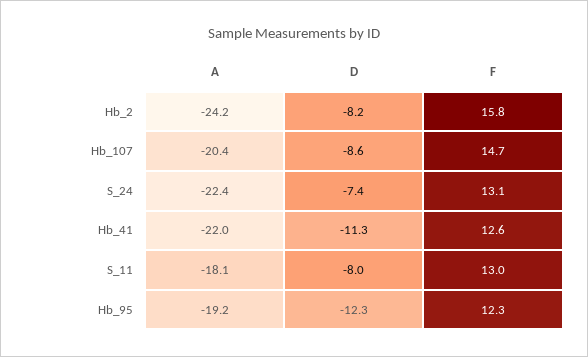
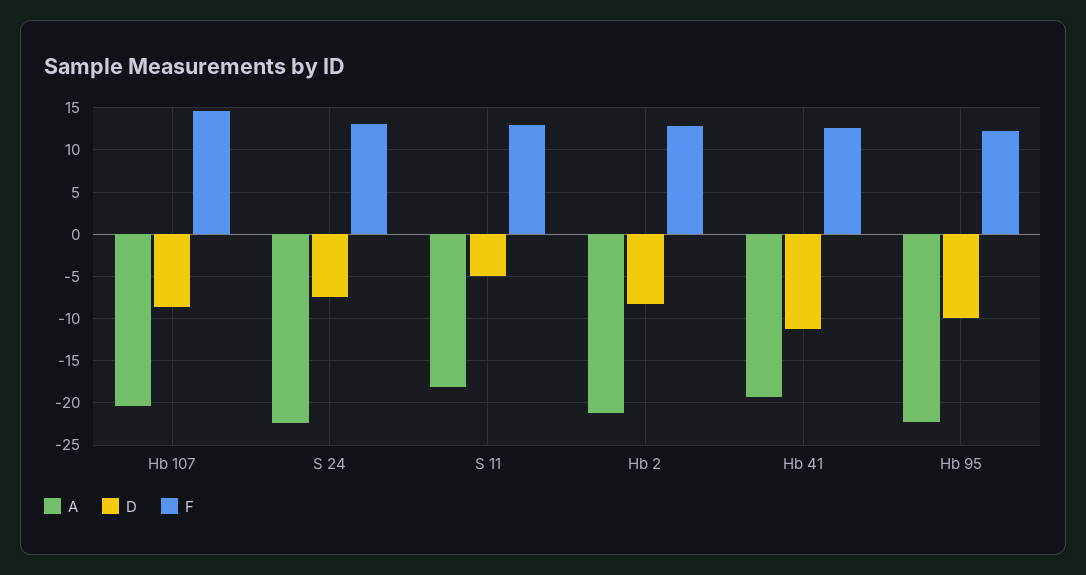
A, Hb_2: -24.2 -> -21
F, Hb_2: 15.8 -> 13
A, Hb_41: -22 -> -19
D, S_11: -8 -> -5
A, Hb_95: -19.2 -> -22
D, Hb_95: -12.3 -> -10

